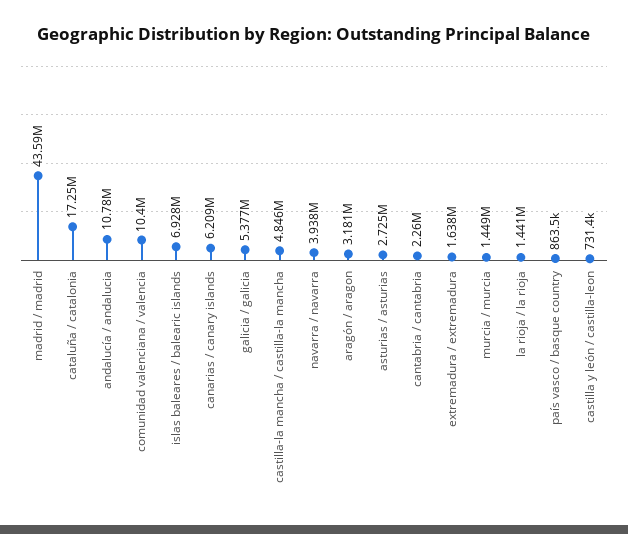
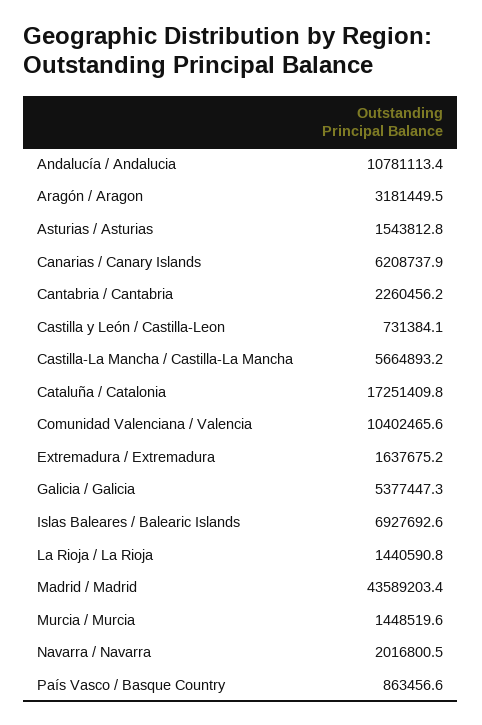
castilla-la mancha / castilla-la mancha: 4846000 -> 5664893.2
navarra / navarra: 3938000 -> 2016800.5
asturias / asturias: 2725000 -> 1543812.8

